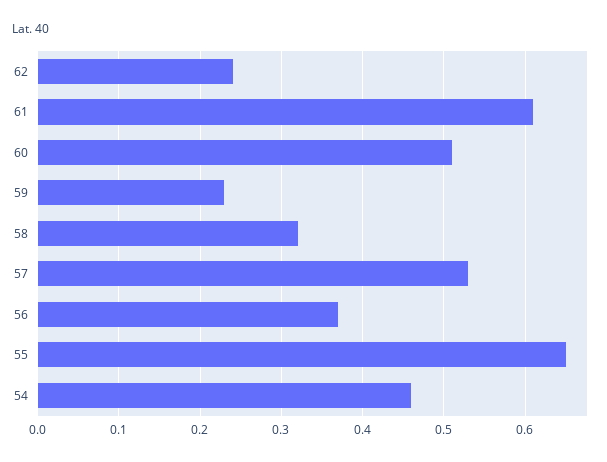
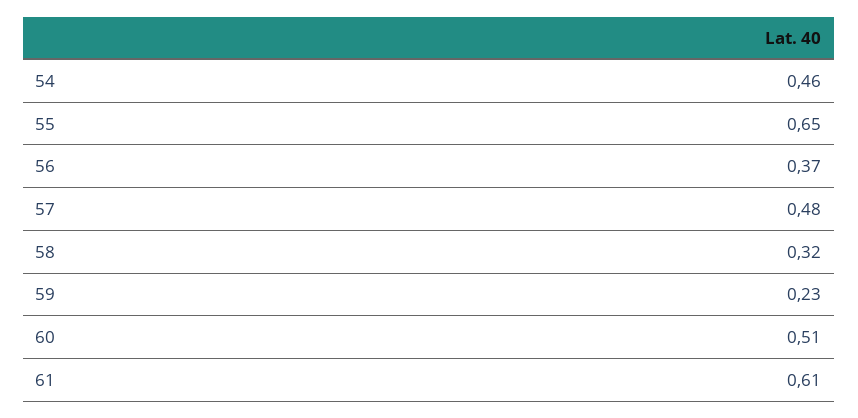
62: 0.24 -> none
57: 0.53 -> 0.48

